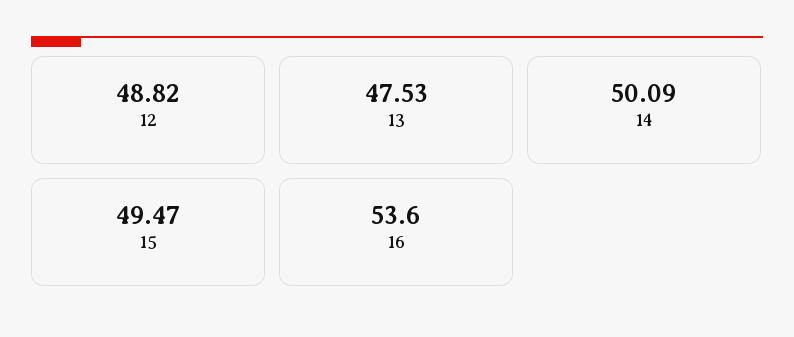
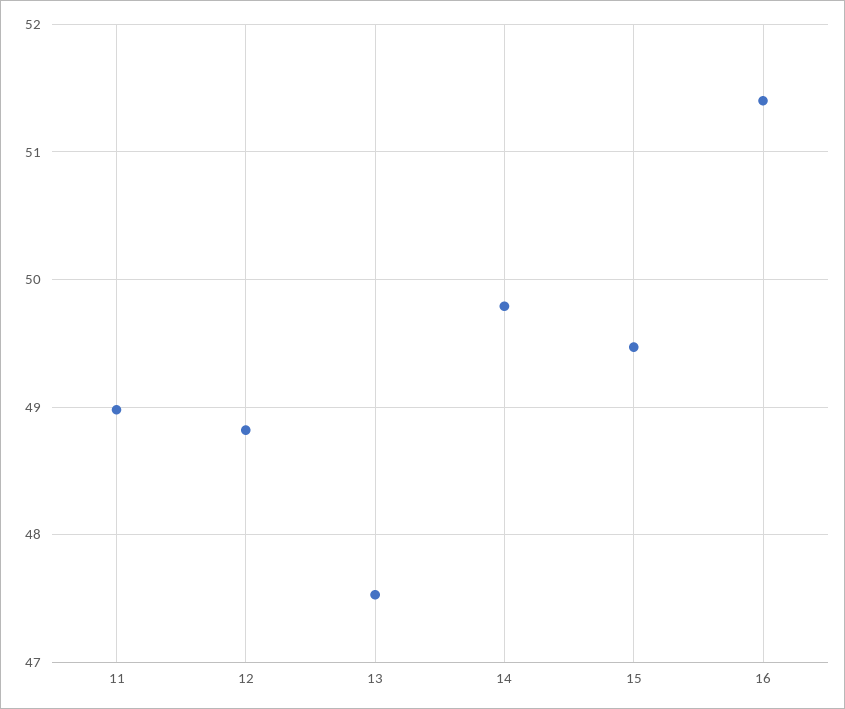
14: 50.09 -> 49.8
16: 53.6 -> 51.4
11: none -> 49

